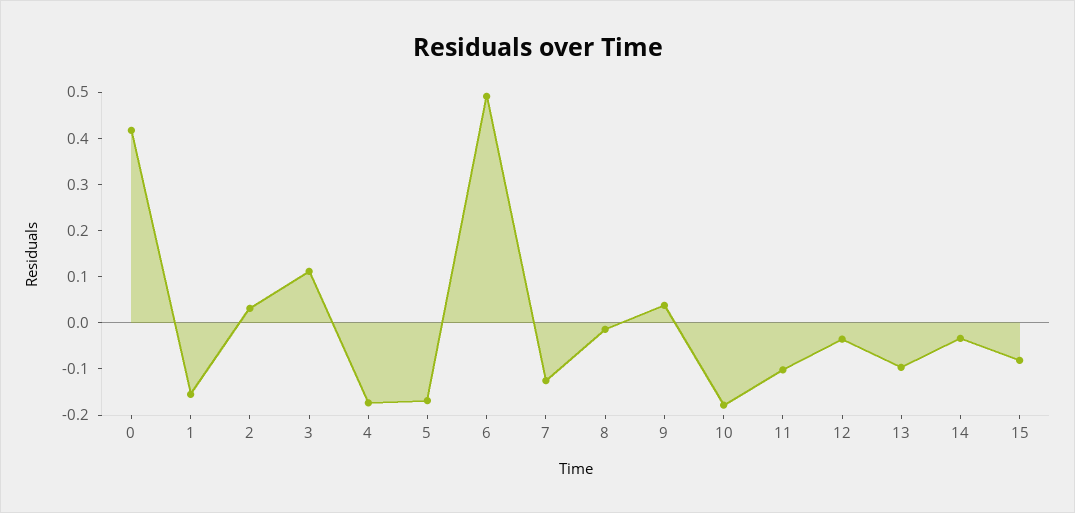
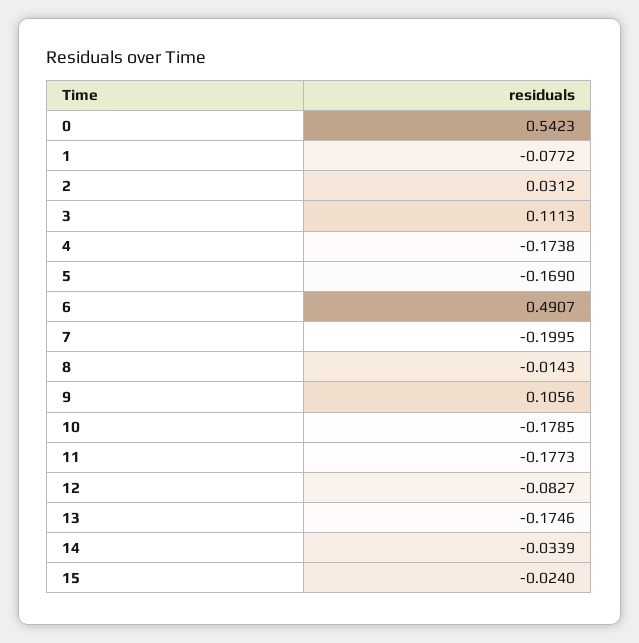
0: 0.42 -> 0.5423
1: -0.16 -> -0.0772
7: -0.12 -> -0.1995
9: 0.04 -> 0.1056
11: -0.1 -> -0.1773
12: -0.04 -> -0.0827
13: -0.1 -> -0.1746
15: -0.08 -> -0.024

